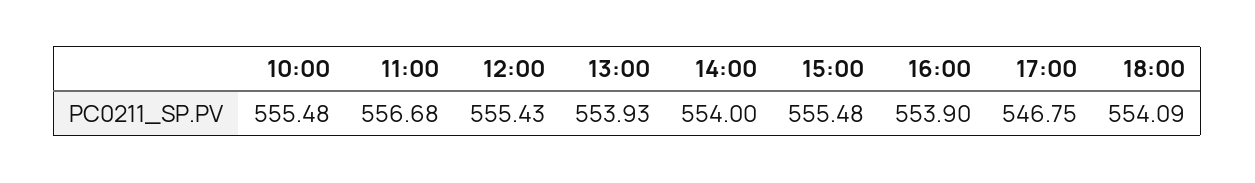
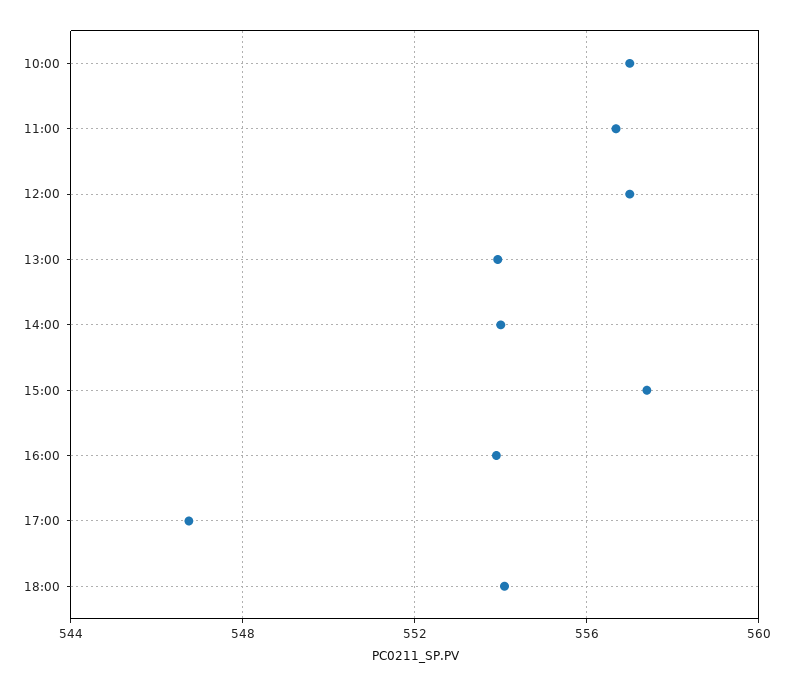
10:00: 555.48 -> 557
12:00: 555.43 -> 557
15:00: 555.48 -> 557.5

